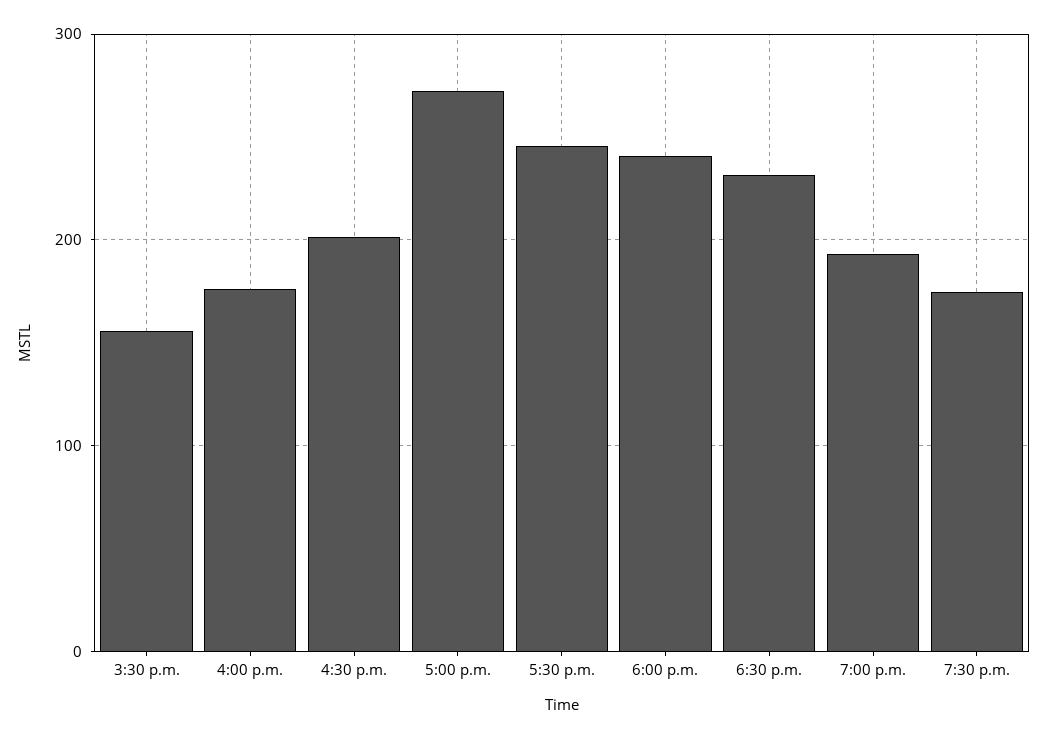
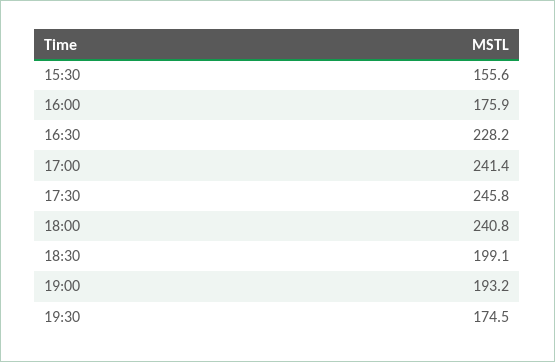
4:30 p.m.: 200 -> 228.2
5:00 p.m.: 270 -> 241.4
6:30 p.m.: 230 -> 199.1

